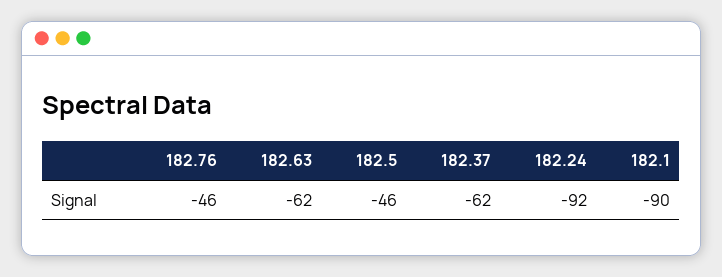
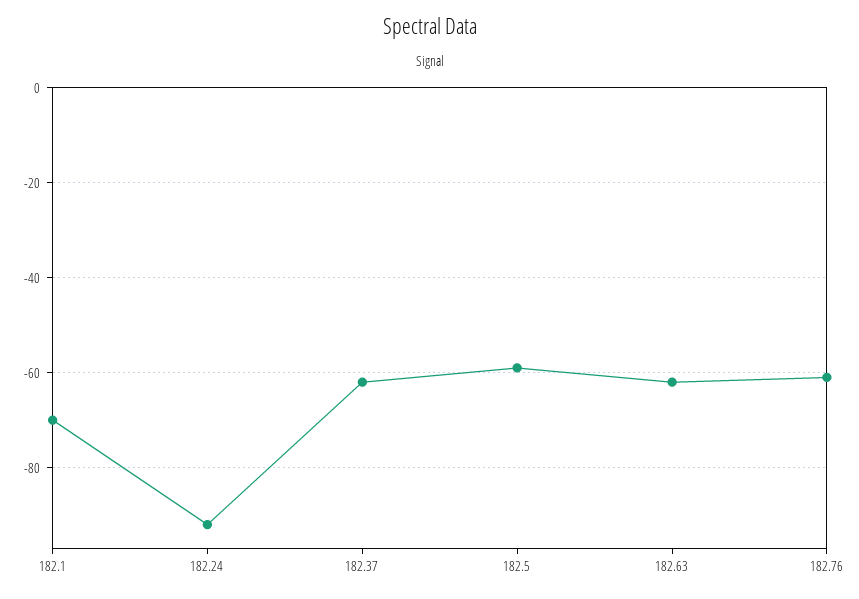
182.76: -46 -> -60
182.5: -46 -> -60
182.1: -90 -> -70

